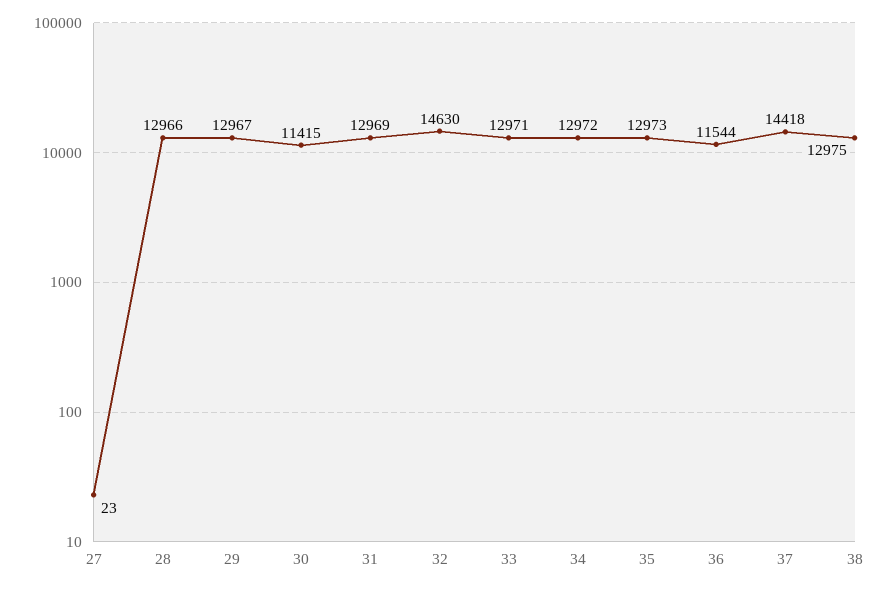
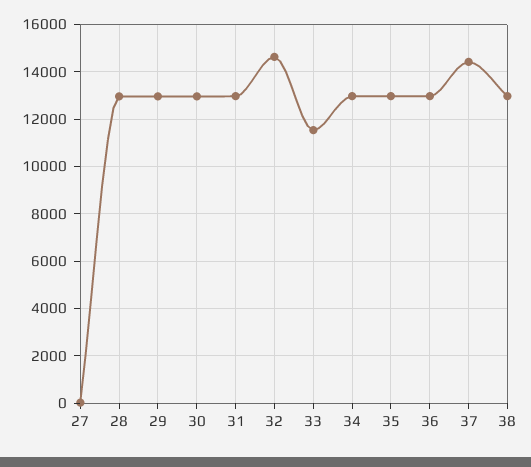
30: 11415 -> 13000
33: 12971 -> 11500
36: 11544 -> 13000

